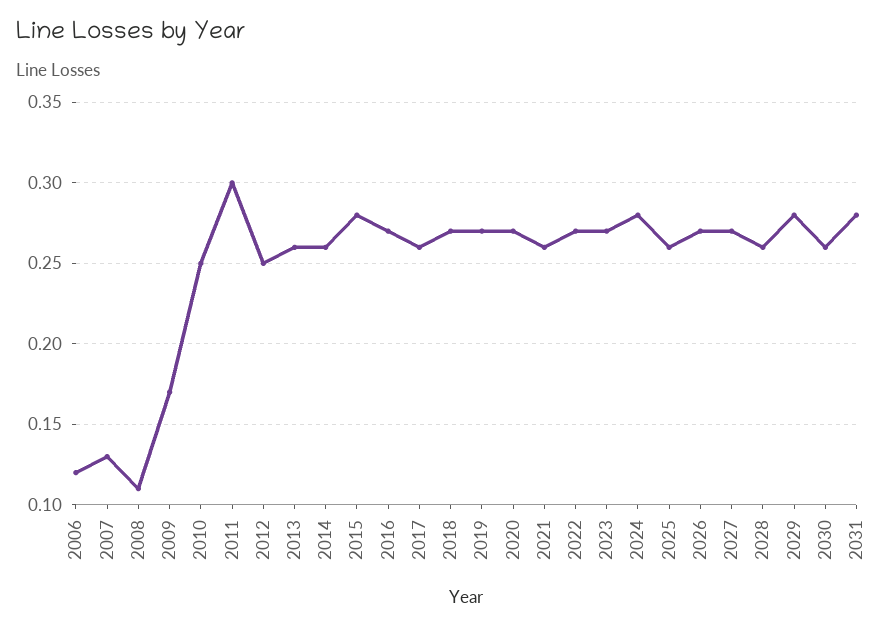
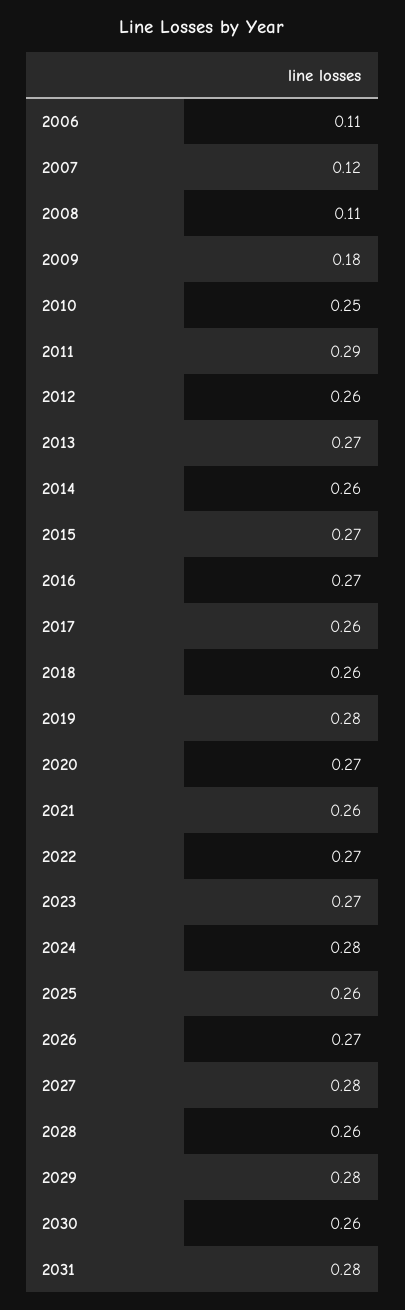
2006: 0.12 -> 0.11
2007: 0.13 -> 0.12
2009: 0.17 -> 0.18
2011: 0.3 -> 0.29
2012: 0.25 -> 0.26
2013: 0.26 -> 0.27
2015: 0.28 -> 0.27
2018: 0.27 -> 0.26
2019: 0.27 -> 0.28
2027: 0.27 -> 0.28

